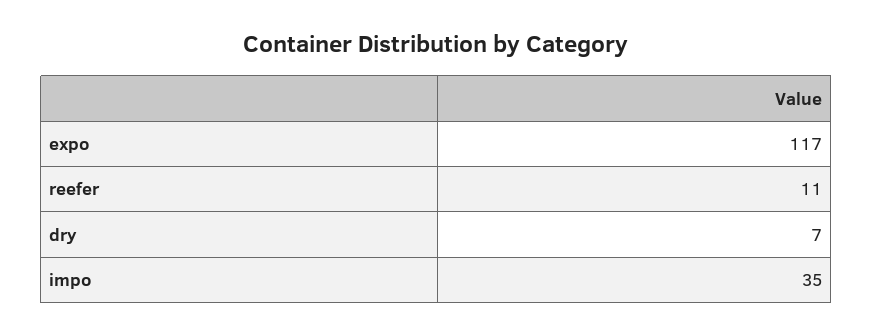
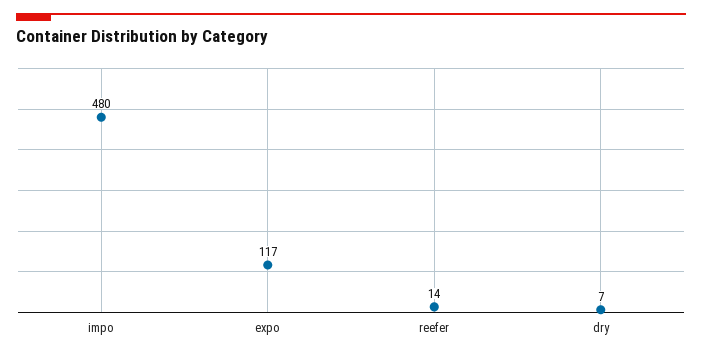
reefer: 11 -> 14
impo: 35 -> 480

